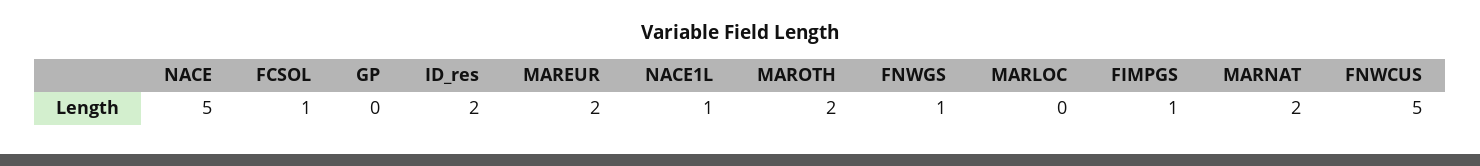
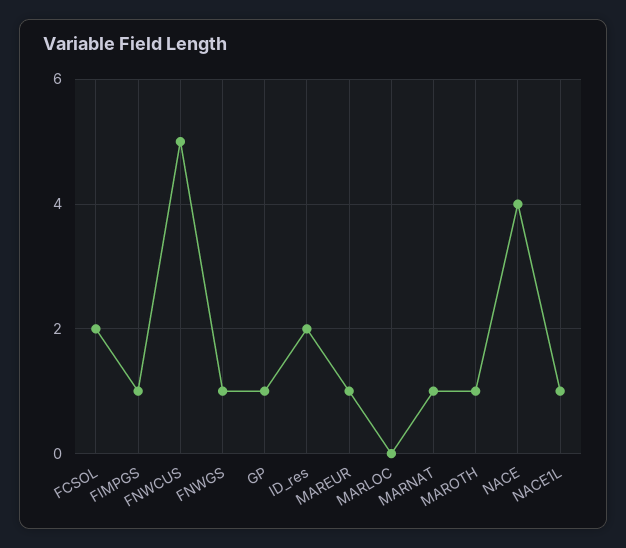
NACE: 5 -> 4
FCSOL: 1 -> 2
GP: 0 -> 1
MAREUR: 2 -> 1
MAROTH: 2 -> 1
MARNAT: 2 -> 1

